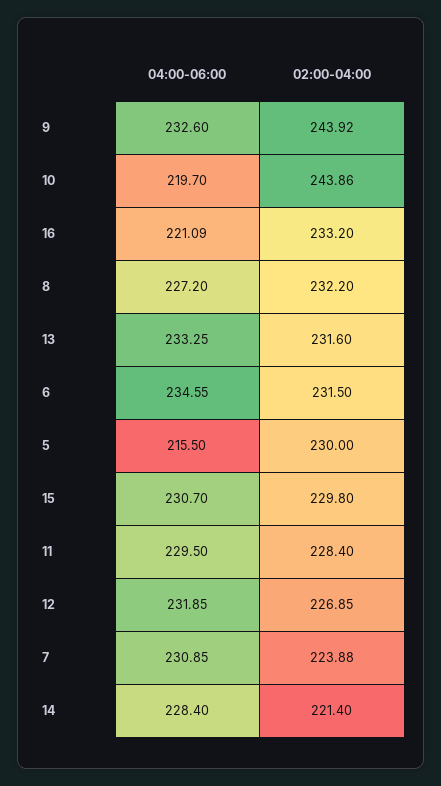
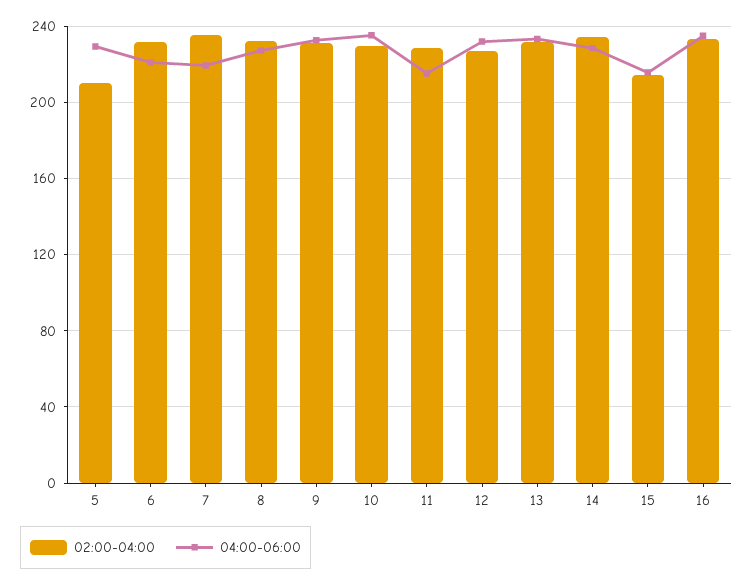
02:00-04:00, 9: 243.92 -> 230
04:00-06:00, 10: 219.7 -> 235
02:00-04:00, 10: 243.86 -> 230
04:00-06:00, 16: 221.09 -> 235
04:00-06:00, 6: 234.55 -> 220
04:00-06:00, 5: 215.5 -> 230
02:00-04:00, 5: 230 -> 210
04:00-06:00, 15: 230.7 -> 215
02:00-04:00, 15: 229.8 -> 215
04:00-06:00, 11: 229.5 -> 215
04:00-06:00, 7: 230.85 -> 220
02:00-04:00, 7: 223.88 -> 235
02:00-04:00, 14: 221.4 -> 235

